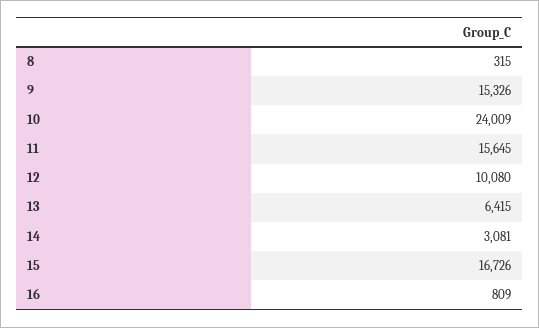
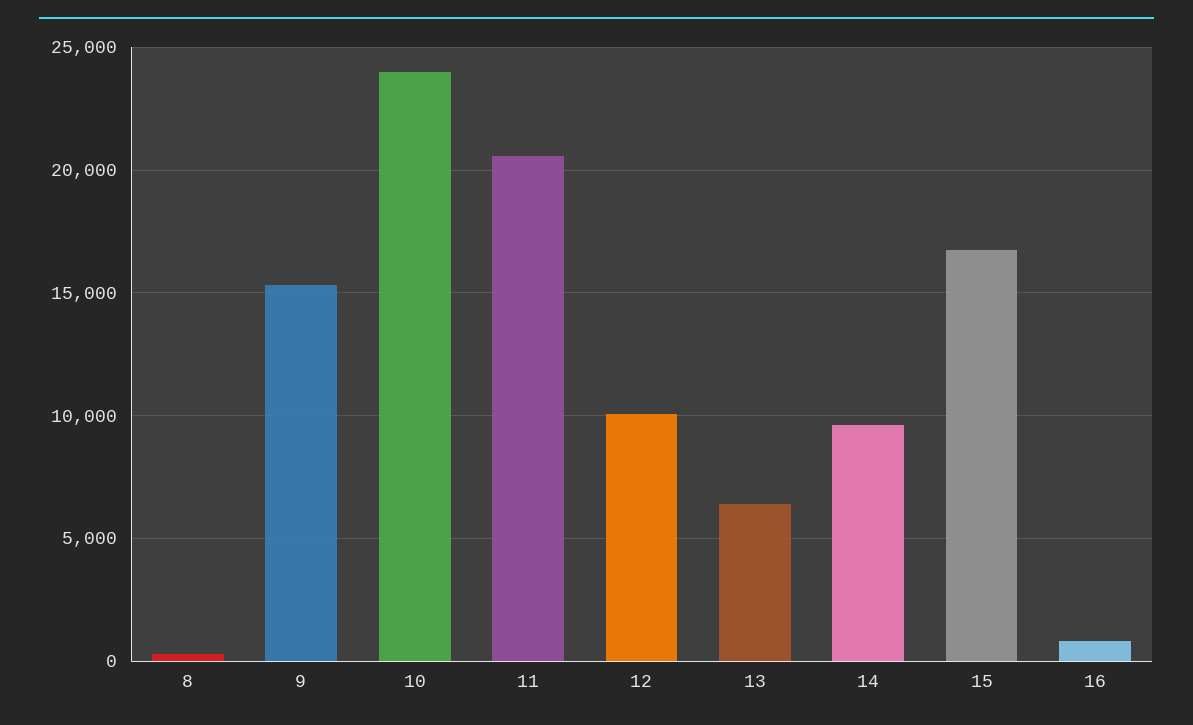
11: 15645 -> 20500
14: 3081 -> 9500

